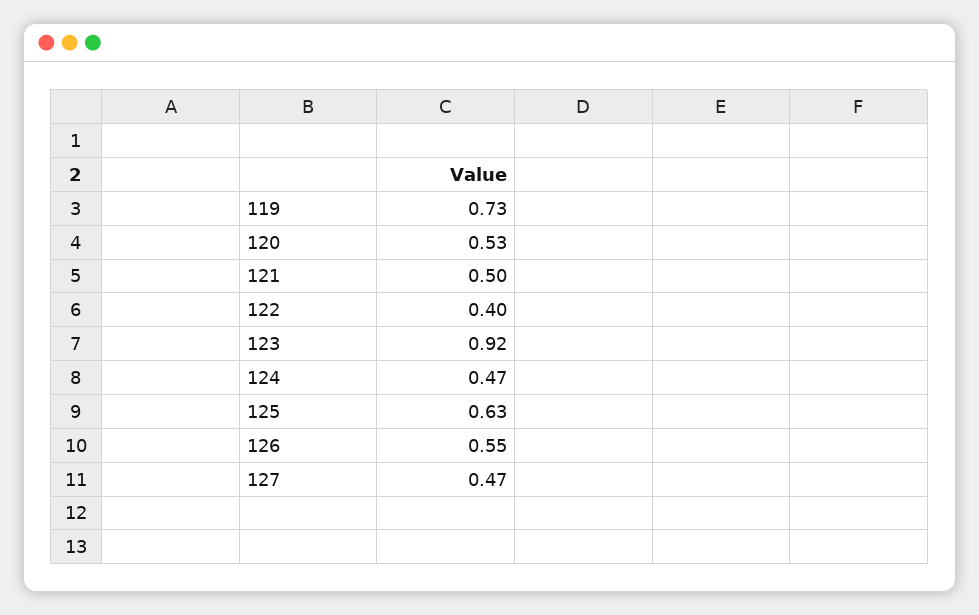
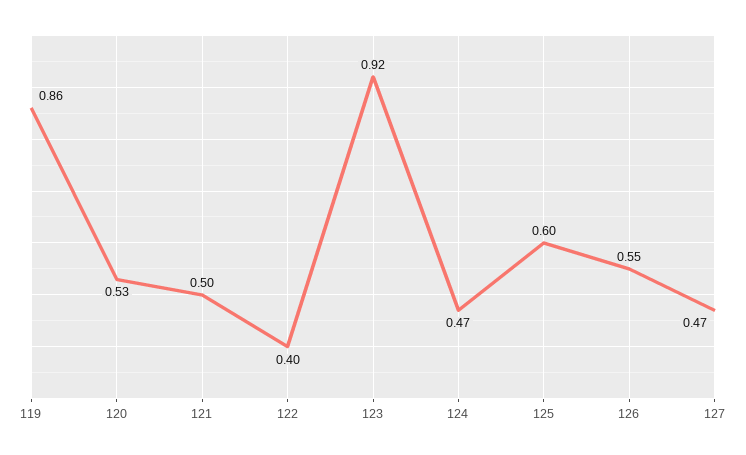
119: 0.73 -> 0.86
125: 0.63 -> 0.6

